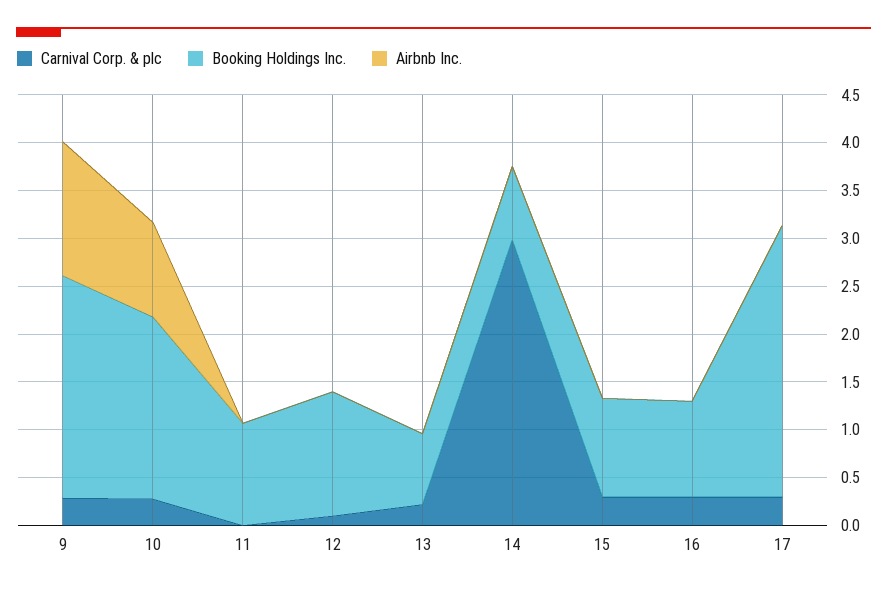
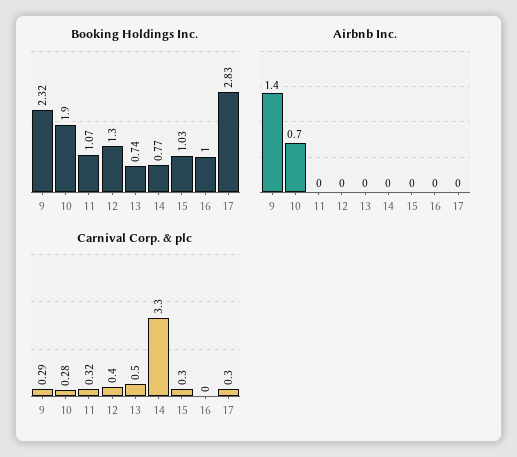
Airbnb Inc., 10: 1 -> 0.7
Carnival Corp. & plc, 11: 0 -> 0.32
Carnival Corp. & plc, 12: 0.1 -> 0.4
Carnival Corp. & plc, 13: 0.2 -> 0.5
Carnival Corp. & plc, 14: 3 -> 3.3
Carnival Corp. & plc, 16: 0.3 -> 0

